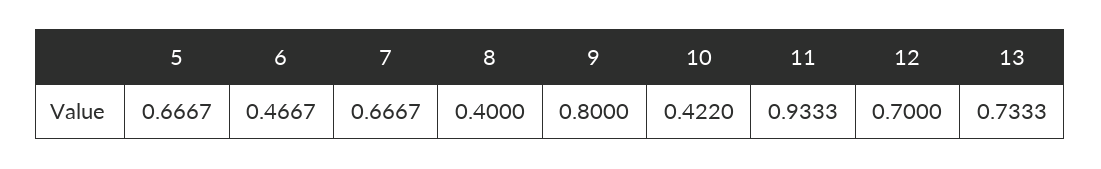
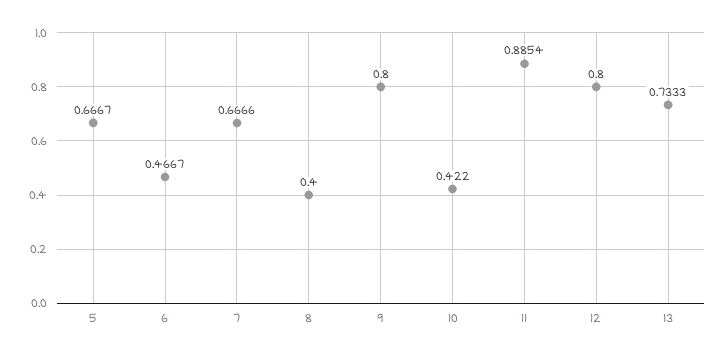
7: 0.6667 -> 0.6666
11: 0.9333 -> 0.8854
12: 0.7 -> 0.8

